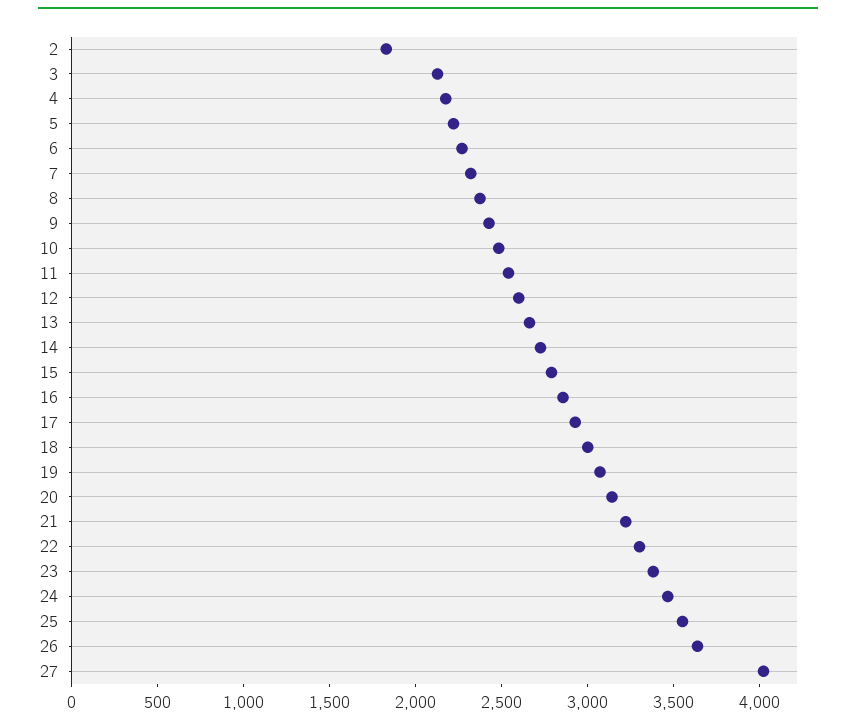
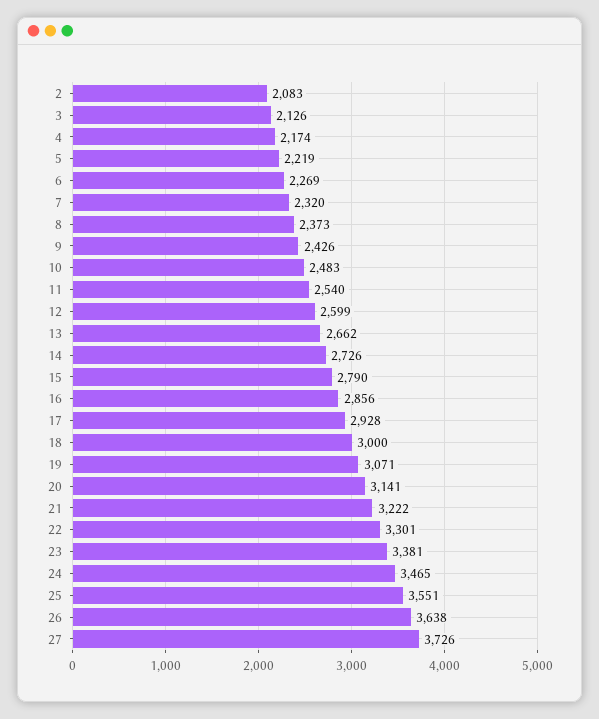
2: 1800 -> 2083
27: 4000 -> 3726

